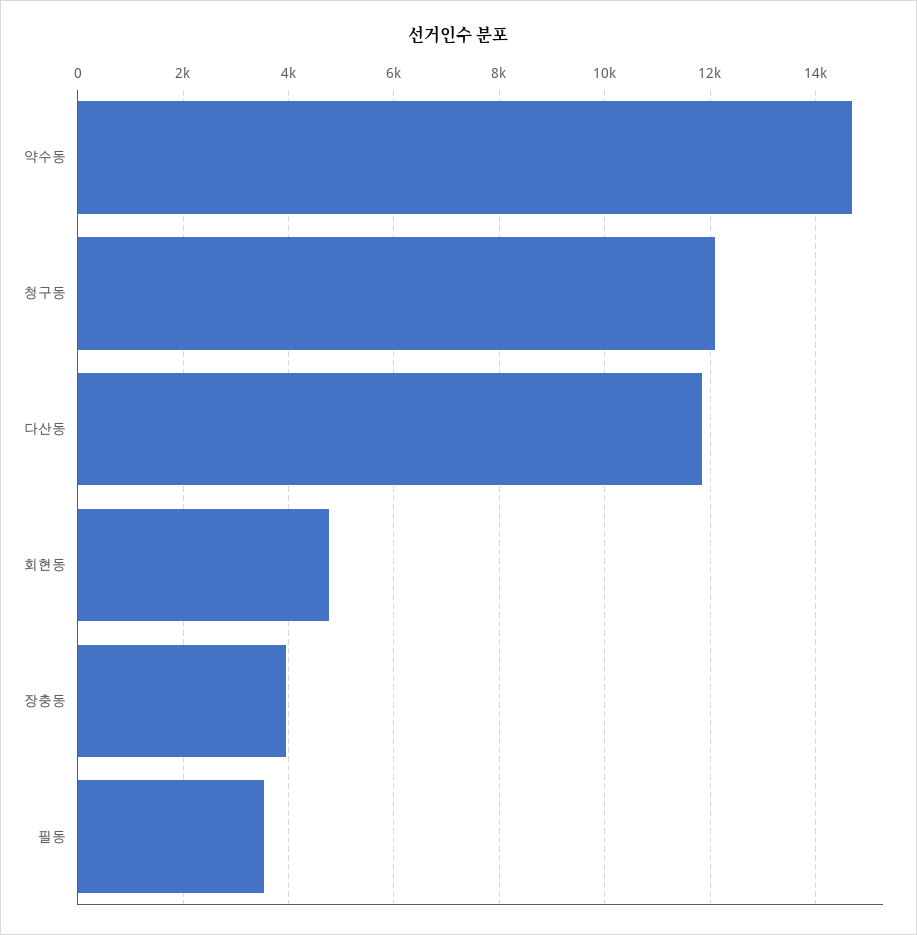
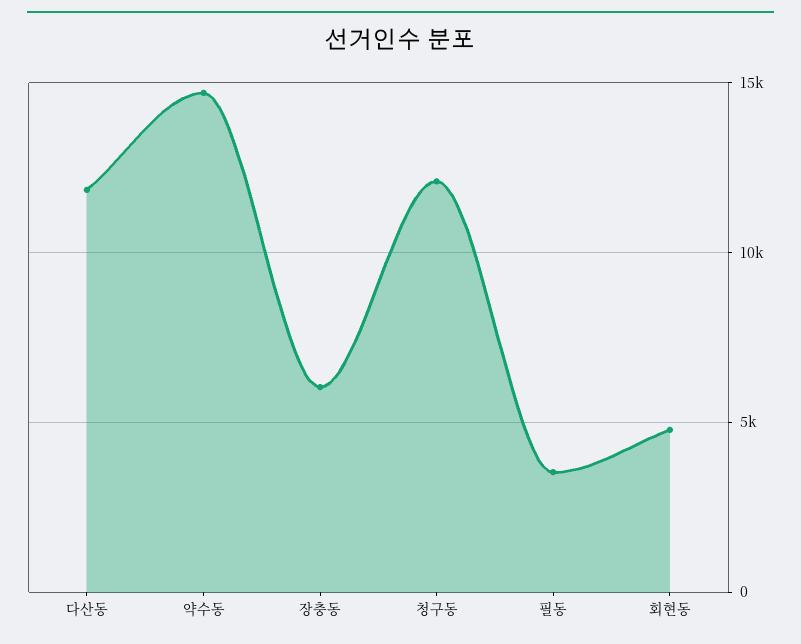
장충동: 4000 -> 6000

